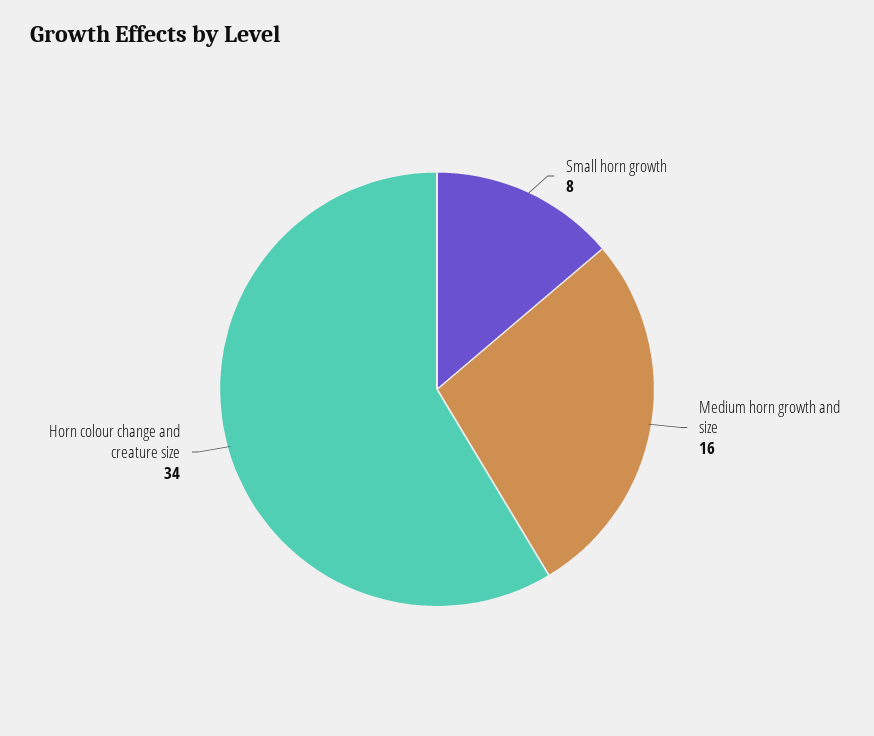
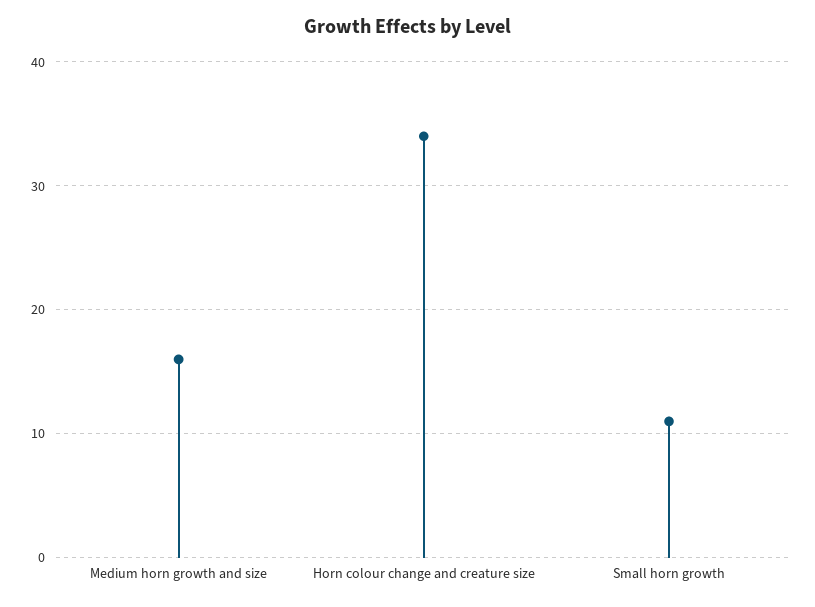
Small horn growth: 8 -> 11

